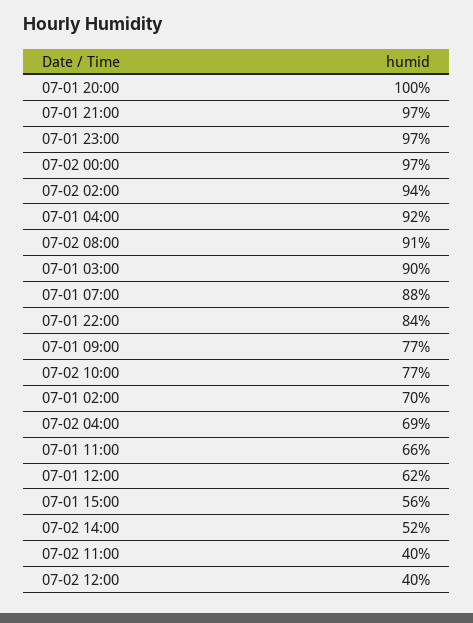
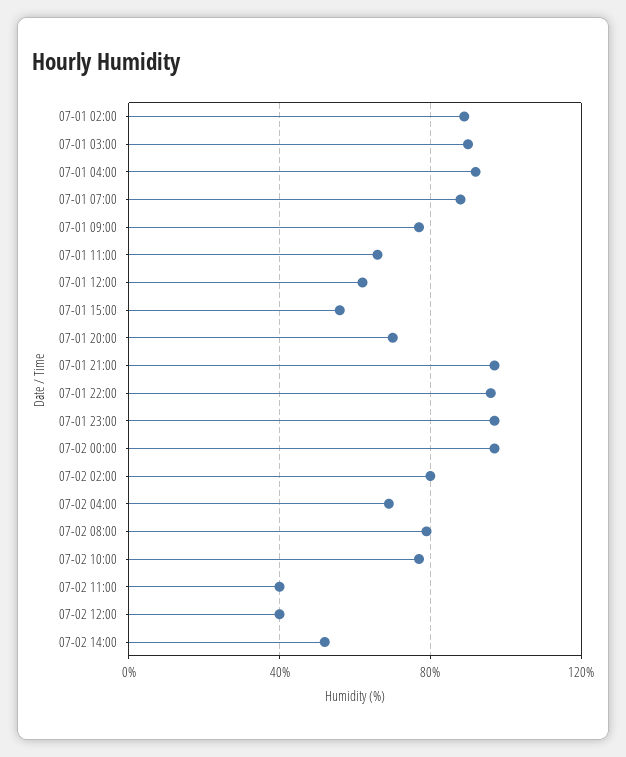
07-01 20:00: 100 -> 70
07-02 02:00: 94 -> 80
07-02 08:00: 91 -> 80
07-01 22:00: 84 -> 95
07-01 02:00: 70 -> 90

